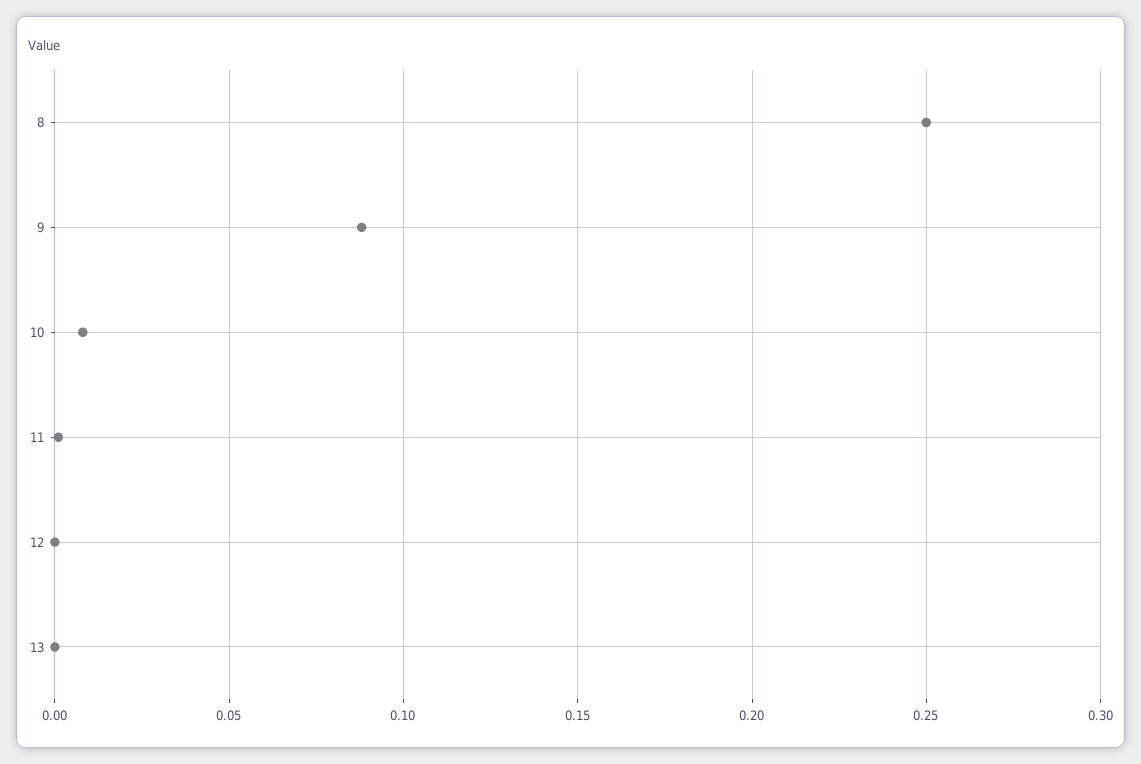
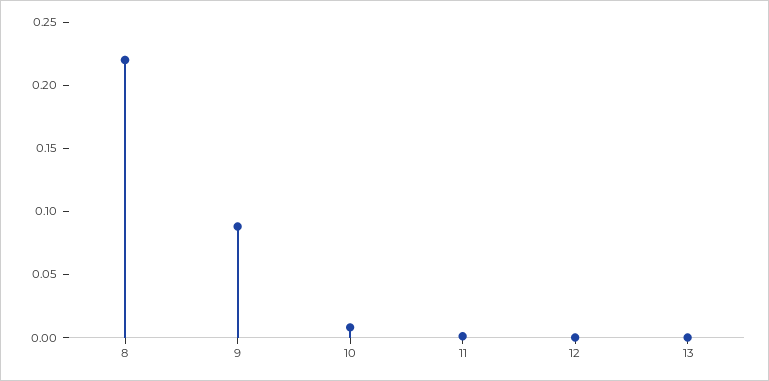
8: 0.25 -> 0.22

